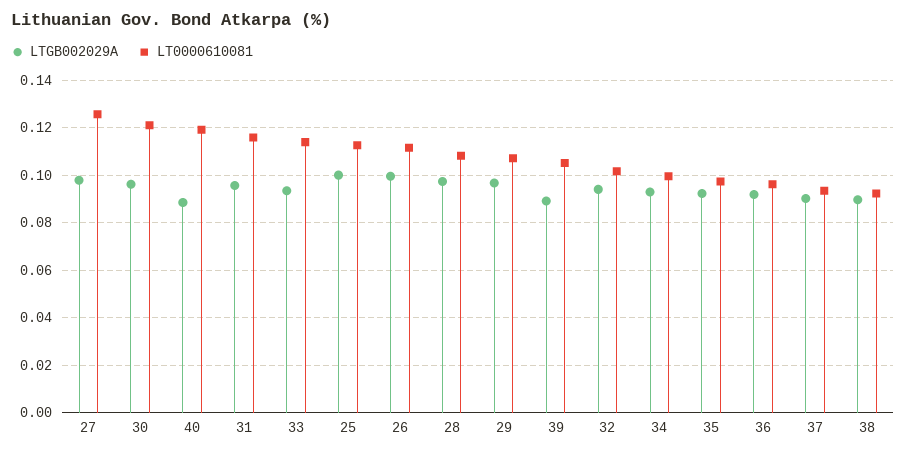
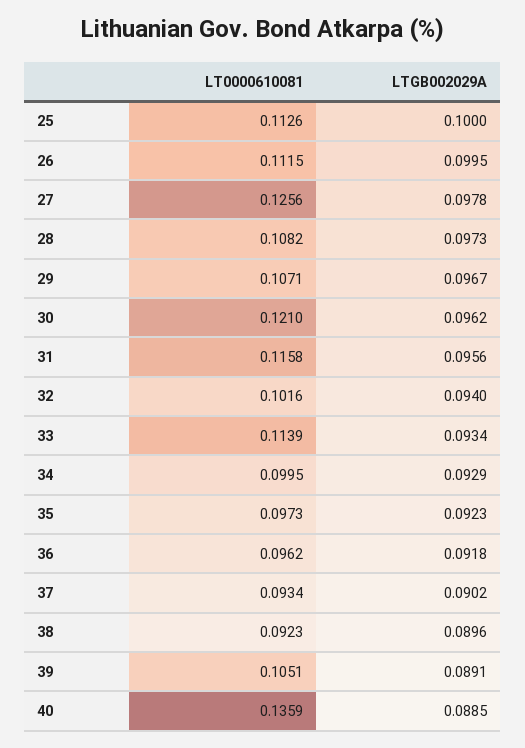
LT0000610081, 40: 0.12 -> 0.1359

